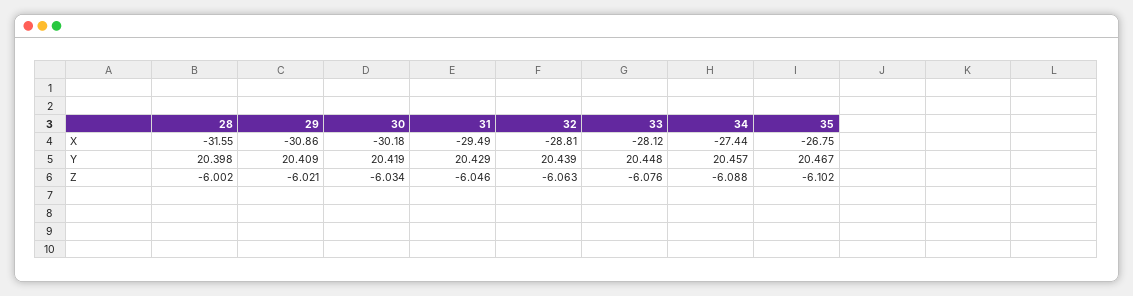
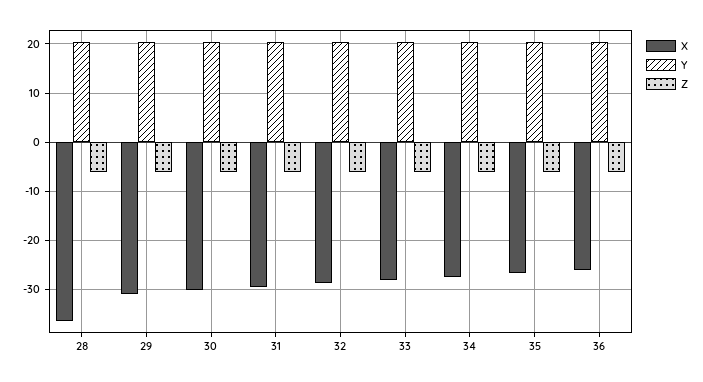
X, 28: -31.55 -> -36
X, 36: none -> -26
Y, 36: none -> 20
Z, 36: none -> -6

